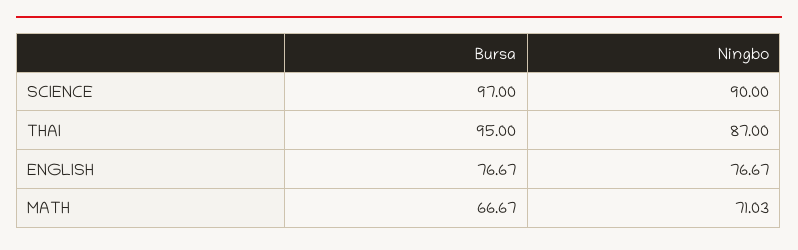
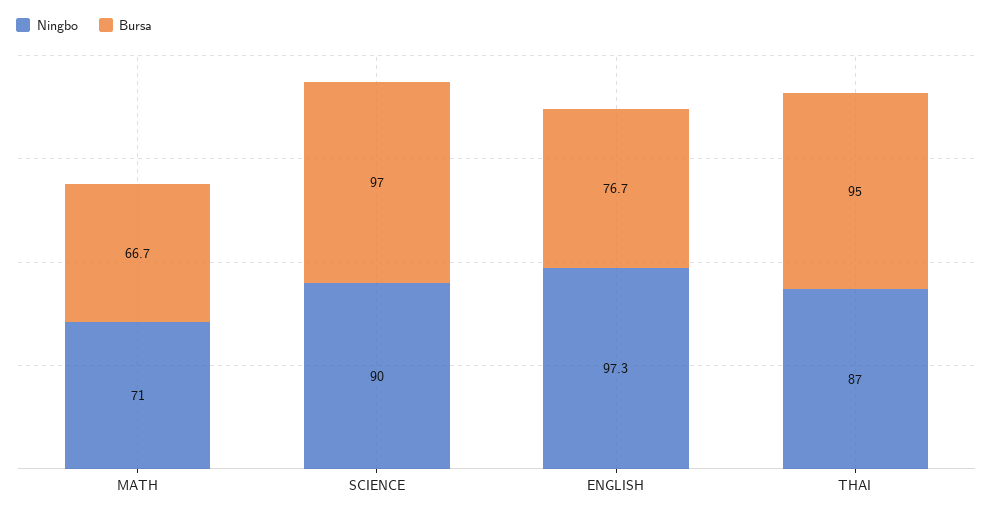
Ningbo, ENGLISH: 76.67 -> 97.3

